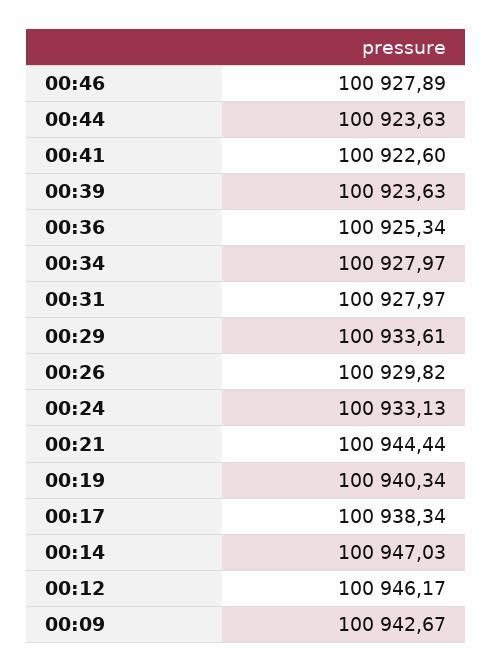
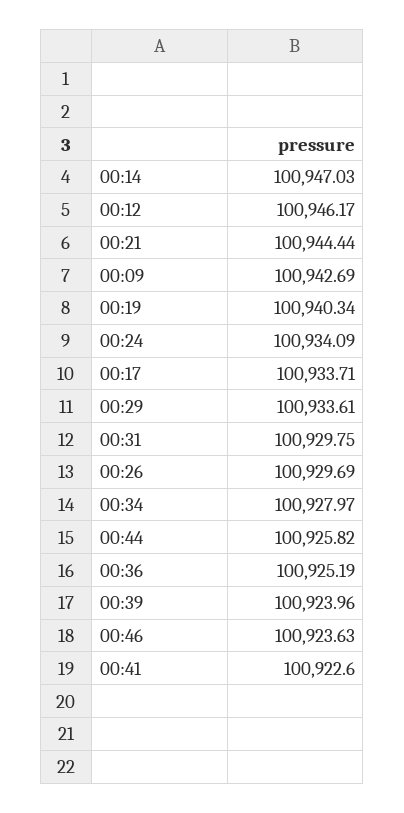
00:46: 100927.89 -> 100923.63
00:44: 100923.63 -> 100925.82
00:39: 100923.63 -> 100923.96
00:36: 100925.34 -> 100925.19
00:31: 100927.97 -> 100929.75
00:26: 100929.82 -> 100929.69
00:24: 100933.13 -> 100934.09
00:17: 100938.34 -> 100933.71
00:09: 100942.67 -> 100942.69

